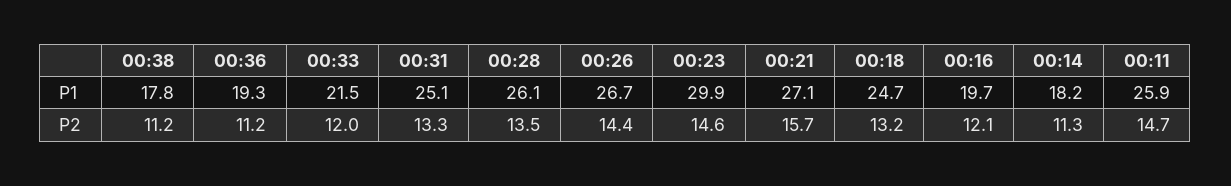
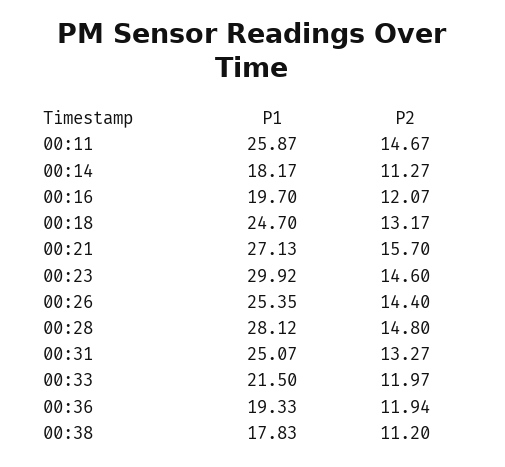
00:28, P1: 26.1 -> 28.12
00:26, P1: 26.7 -> 25.35
00:36, P2: 11.2 -> 11.94
00:28, P2: 13.5 -> 14.8

